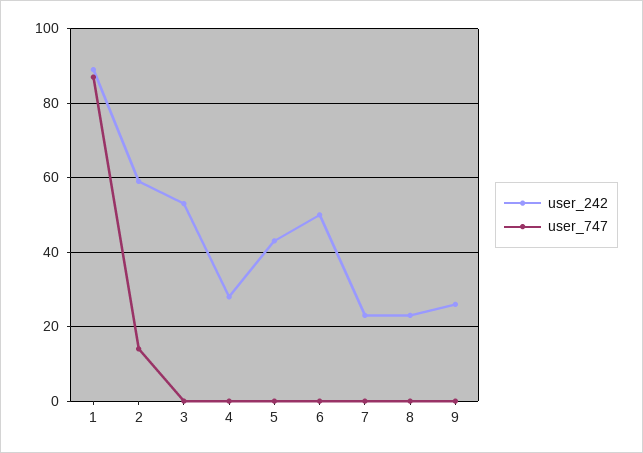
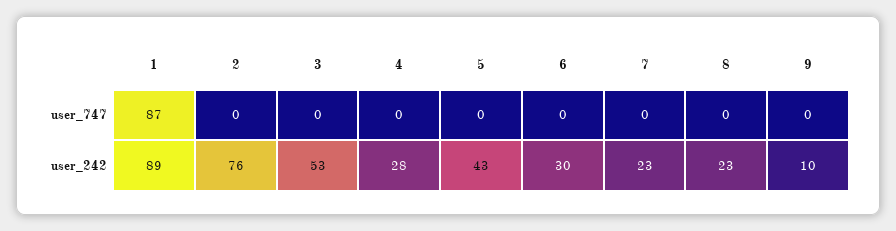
user_242, 2: 60 -> 76
user_747, 2: 15 -> 0
user_242, 6: 50 -> 30
user_242, 9: 25 -> 10

